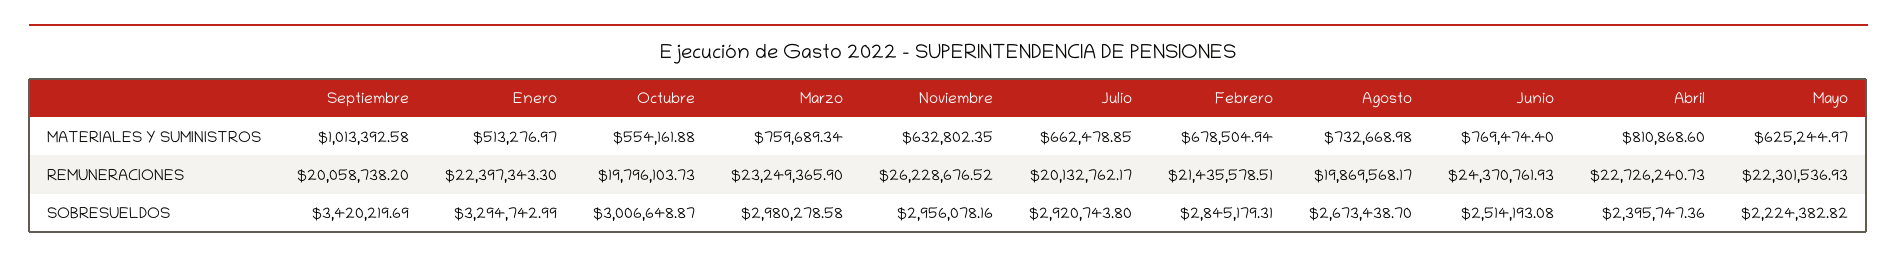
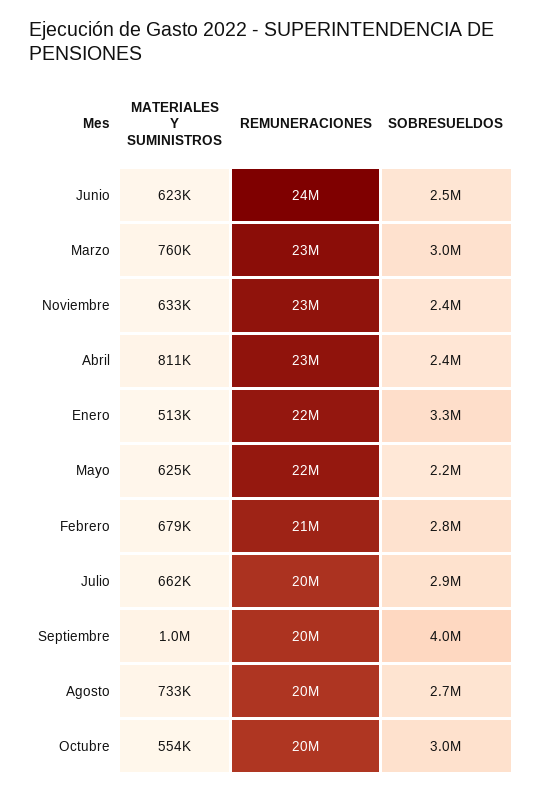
Junio, MATERIALES Y SUMINISTROS: 769474.4 -> 623000
Noviembre, REMUNERACIONES: 26228676.52 -> 23000000
Septiembre, SOBRESUELDOS: 3420219.69 -> 4000000
Noviembre, SOBRESUELDOS: 2956078.16 -> 2400000

